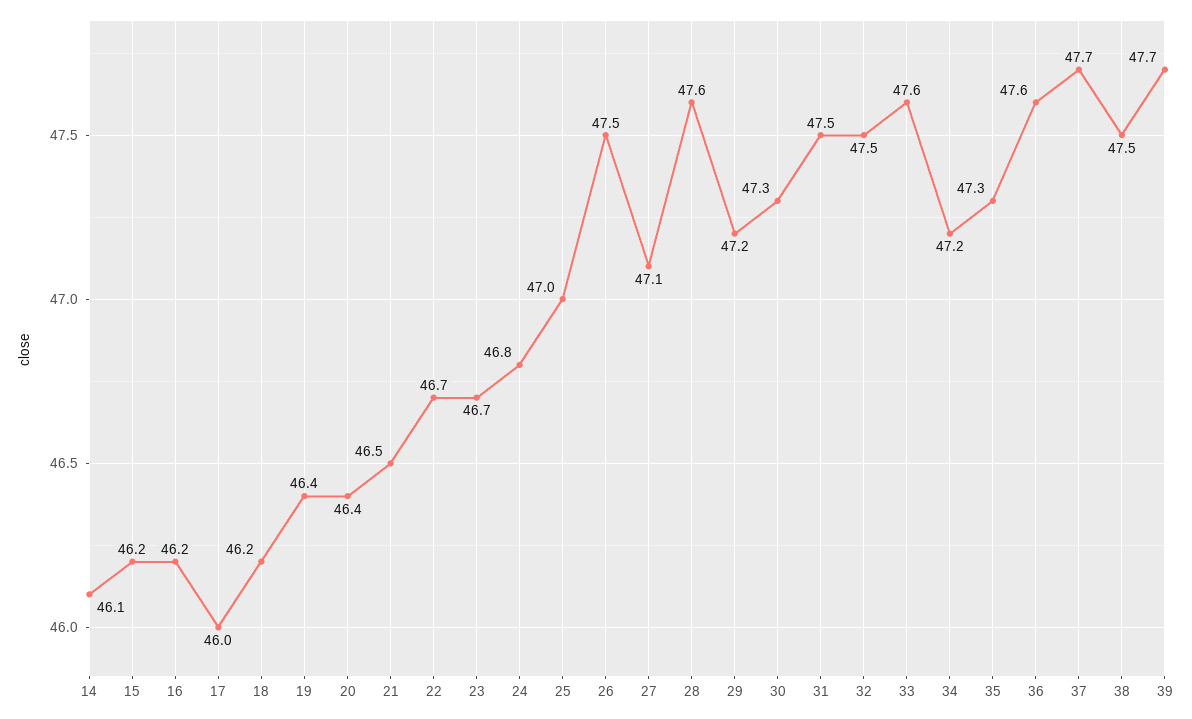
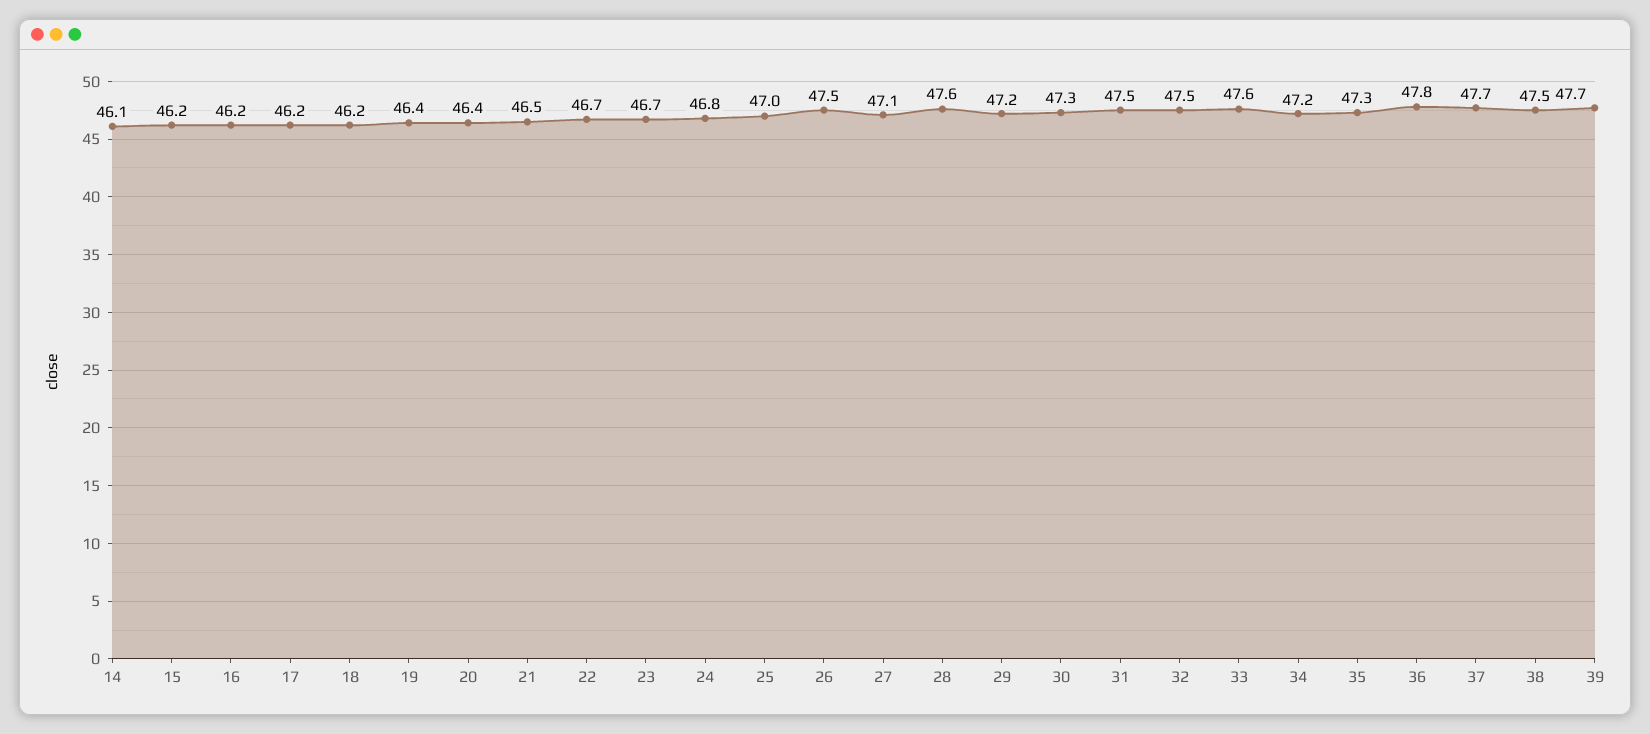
17: 46 -> 46.2
36: 47.6 -> 47.8

